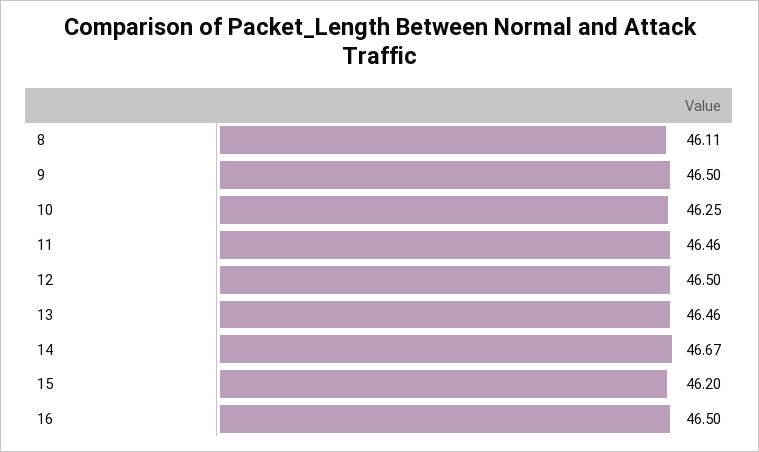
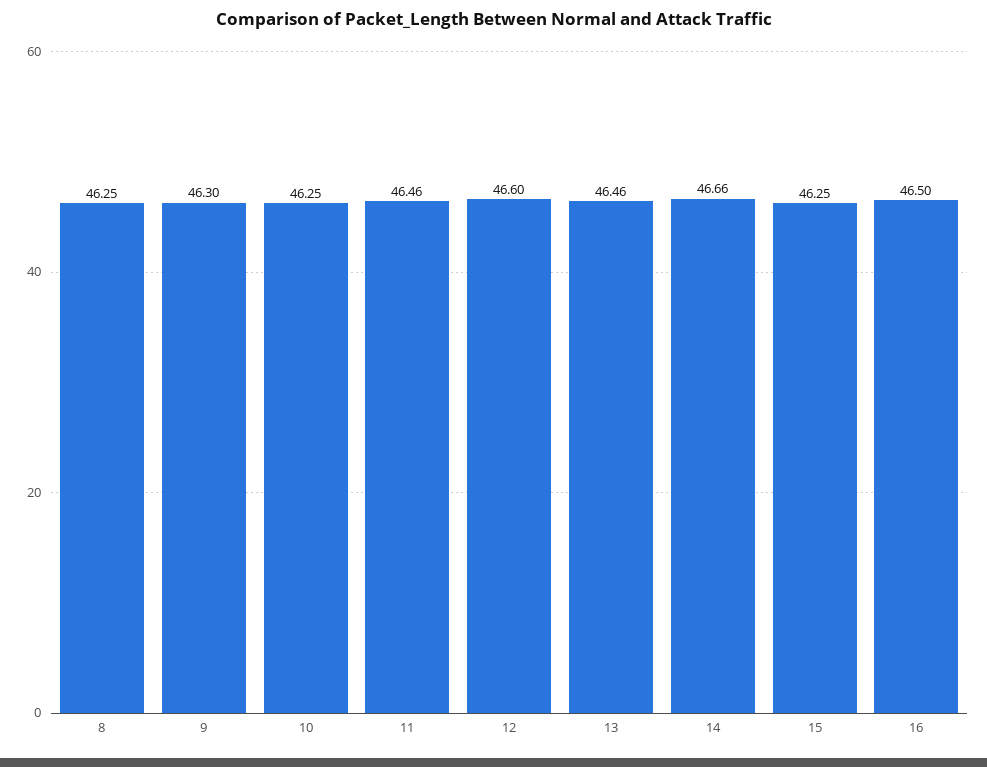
8: 46.11 -> 46.25
9: 46.5 -> 46.3
12: 46.5 -> 46.6
14: 46.67 -> 46.66
15: 46.2 -> 46.25

